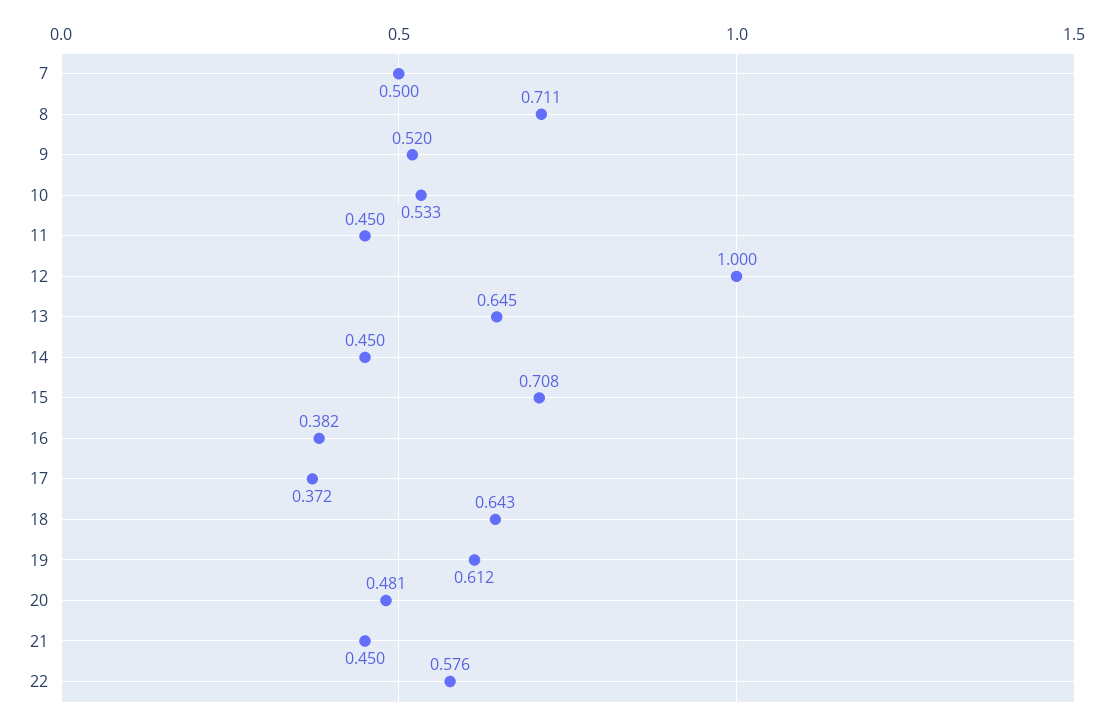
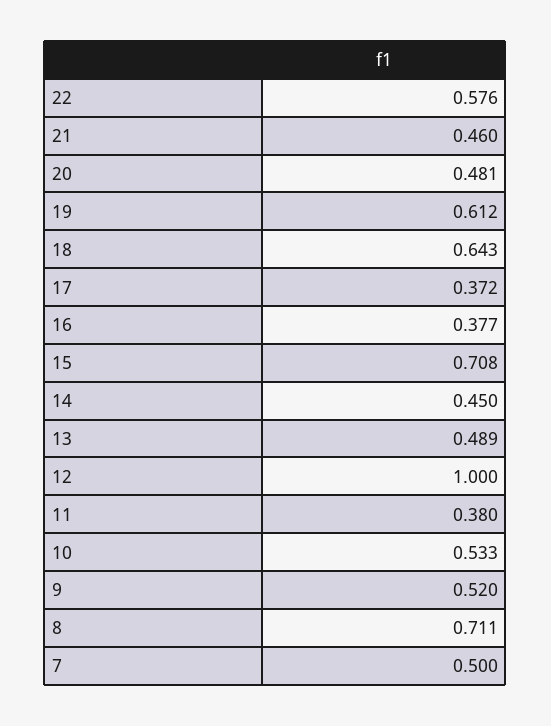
11: 0.45 -> 0.38
13: 0.645 -> 0.489
16: 0.382 -> 0.377
21: 0.45 -> 0.46

